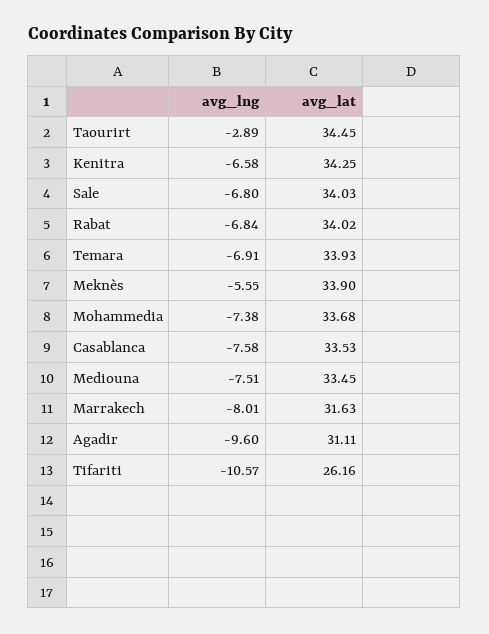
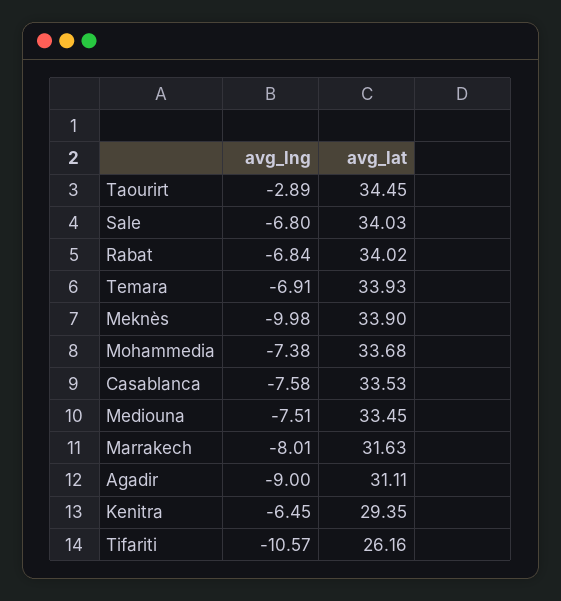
avg_lng, Kenitra: -6.58 -> -6.45
avg_lat, Kenitra: 34.25 -> 29.35
avg_lng, Meknès: -5.55 -> -9.98
avg_lng, Agadir: -9.6 -> -9

